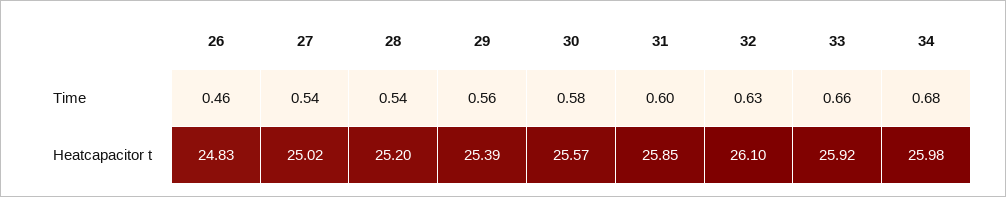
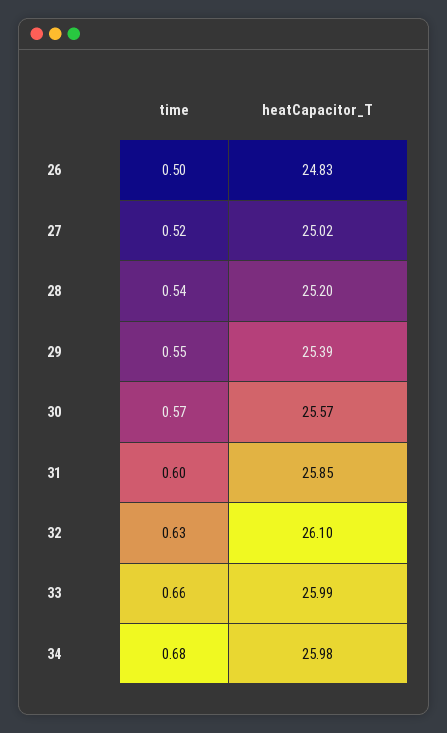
26, Time: 0.46 -> 0.5
27, Time: 0.54 -> 0.52
29, Time: 0.56 -> 0.55
30, Time: 0.58 -> 0.57
33, Heatcapacitor t: 25.92 -> 25.99

